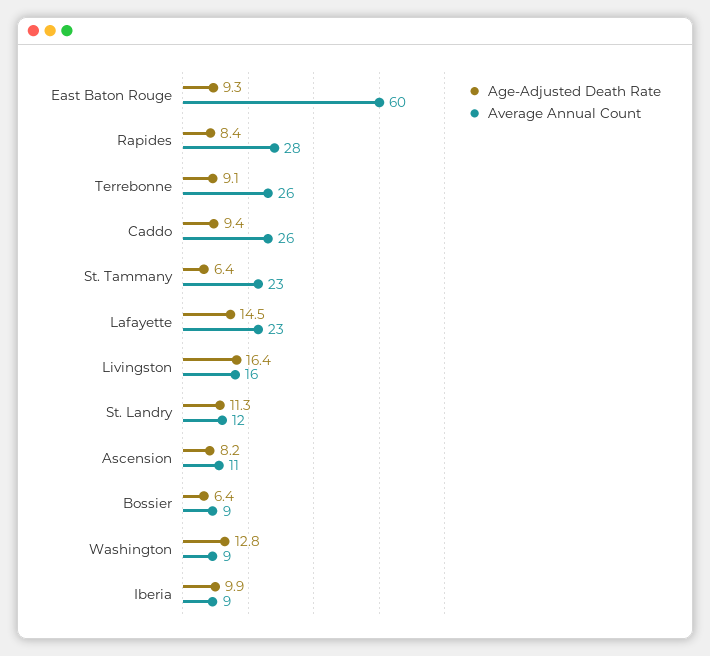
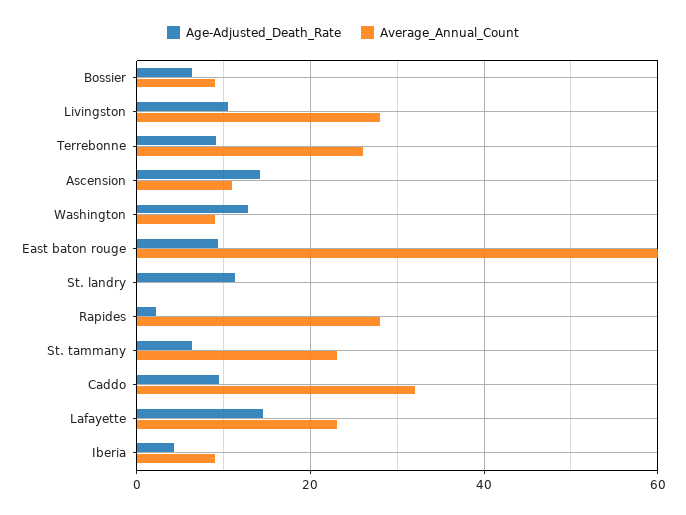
Age-Adjusted Death Rate, Rapides: 8.4 -> 2
Average Annual Count, Caddo: 26 -> 32
Age-Adjusted Death Rate, Livingston: 16.4 -> 10
Average Annual Count, Livingston: 16 -> 28
Average Annual Count, St. Landry: 12 -> 0
Age-Adjusted Death Rate, Ascension: 8.2 -> 14
Age-Adjusted Death Rate, Iberia: 9.9 -> 4

